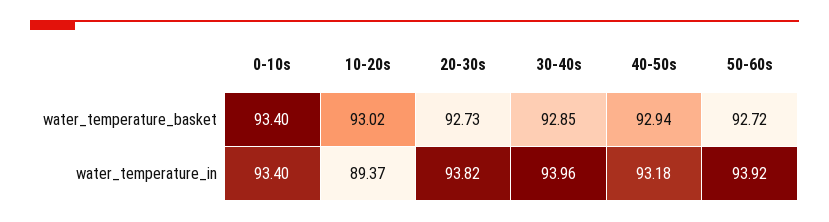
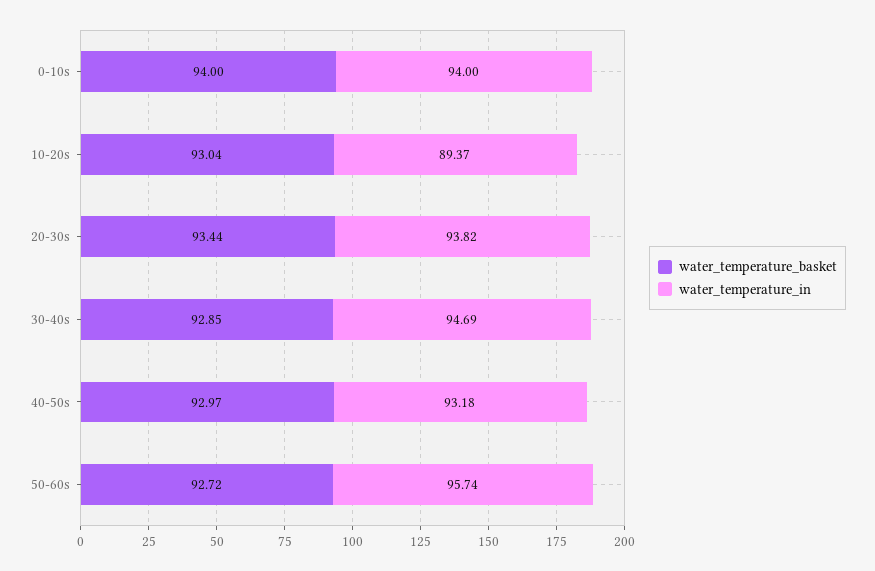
water_temperature_basket, 0-10s: 93.4 -> 94
water_temperature_basket, 10-20s: 93.02 -> 93.04
water_temperature_basket, 20-30s: 92.73 -> 93.44
water_temperature_basket, 40-50s: 92.94 -> 92.97
water_temperature_in, 0-10s: 93.4 -> 94
water_temperature_in, 30-40s: 93.96 -> 94.69
water_temperature_in, 50-60s: 93.92 -> 95.74

